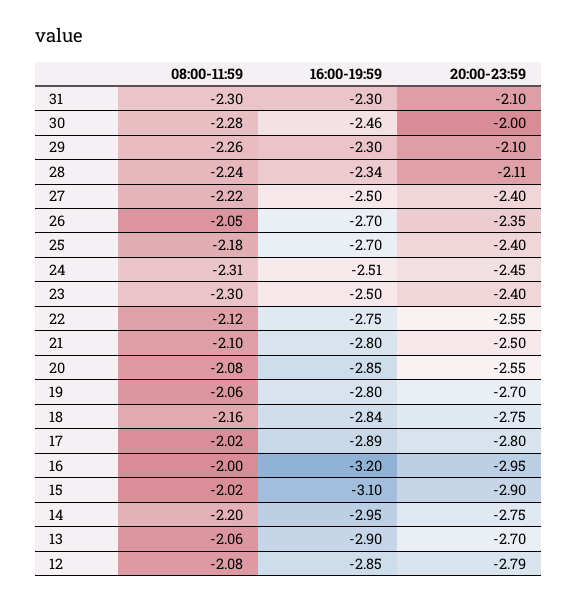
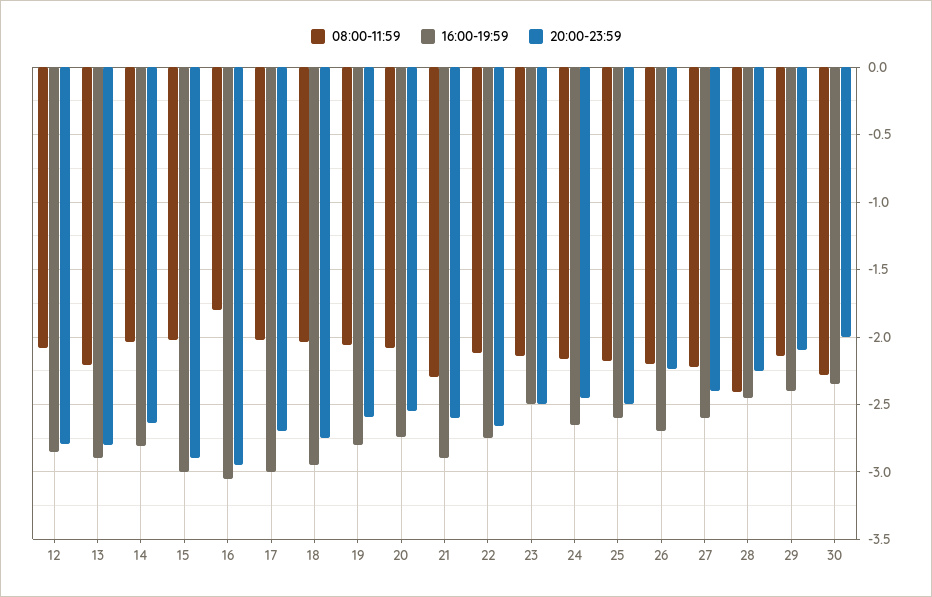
08:00-11:59, 31: -2.3 -> none
16:00-19:59, 31: -2.3 -> none
20:00-23:59, 31: -2.1 -> none
16:00-19:59, 30: -2.46 -> -2.35
08:00-11:59, 29: -2.26 -> -2.15
16:00-19:59, 29: -2.3 -> -2.4
08:00-11:59, 28: -2.24 -> -2.4
16:00-19:59, 28: -2.34 -> -2.45
20:00-23:59, 28: -2.11 -> -2.25
16:00-19:59, 27: -2.5 -> -2.6
08:00-11:59, 26: -2.05 -> -2.2
20:00-23:59, 26: -2.35 -> -2.25
16:00-19:59, 25: -2.7 -> -2.6
20:00-23:59, 25: -2.4 -> -2.5
08:00-11:59, 24: -2.31 -> -2.15
16:00-19:59, 24: -2.51 -> -2.65
08:00-11:59, 23: -2.3 -> -2.15
20:00-23:59, 23: -2.4 -> -2.5
20:00-23:59, 22: -2.55 -> -2.65
08:00-11:59, 21: -2.1 -> -2.3
16:00-19:59, 21: -2.8 -> -2.9
20:00-23:59, 21: -2.5 -> -2.6
16:00-19:59, 20: -2.85 -> -2.75
20:00-23:59, 19: -2.7 -> -2.6
08:00-11:59, 18: -2.16 -> -2.05
16:00-19:59, 18: -2.84 -> -2.95
16:00-19:59, 17: -2.89 -> -3
20:00-23:59, 17: -2.8 -> -2.7
08:00-11:59, 16: -2 -> -1.8
16:00-19:59, 16: -3.2 -> -3.05
16:00-19:59, 15: -3.1 -> -3
08:00-11:59, 14: -2.2 -> -2.05
16:00-19:59, 14: -2.95 -> -2.8
20:00-23:59, 14: -2.75 -> -2.65
08:00-11:59, 13: -2.06 -> -2.2
20:00-23:59, 13: -2.7 -> -2.8

